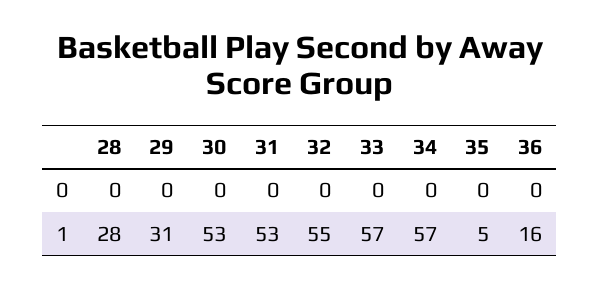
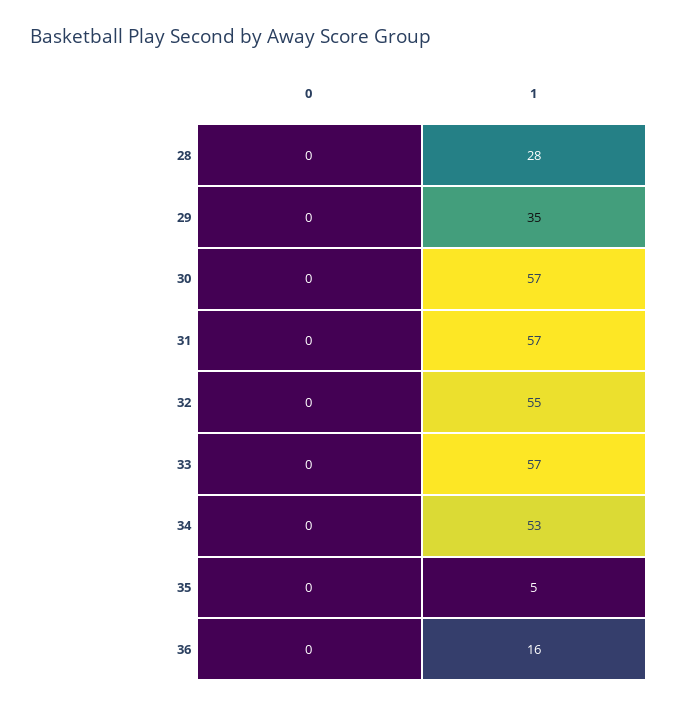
29, 1: 31 -> 35
30, 1: 53 -> 57
31, 1: 53 -> 57
34, 1: 57 -> 53

